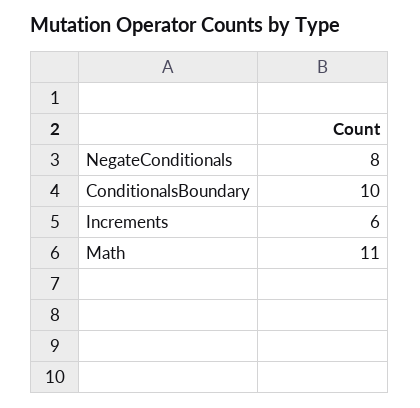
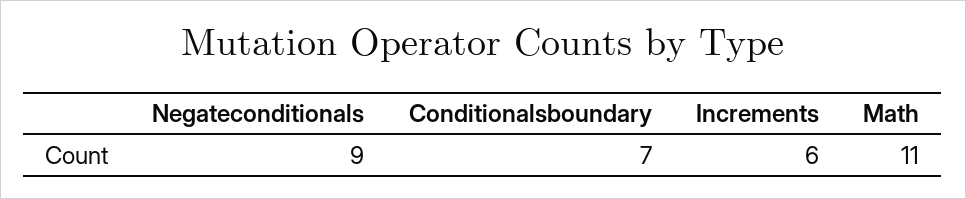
NegateConditionals: 8 -> 9
ConditionalsBoundary: 10 -> 7

